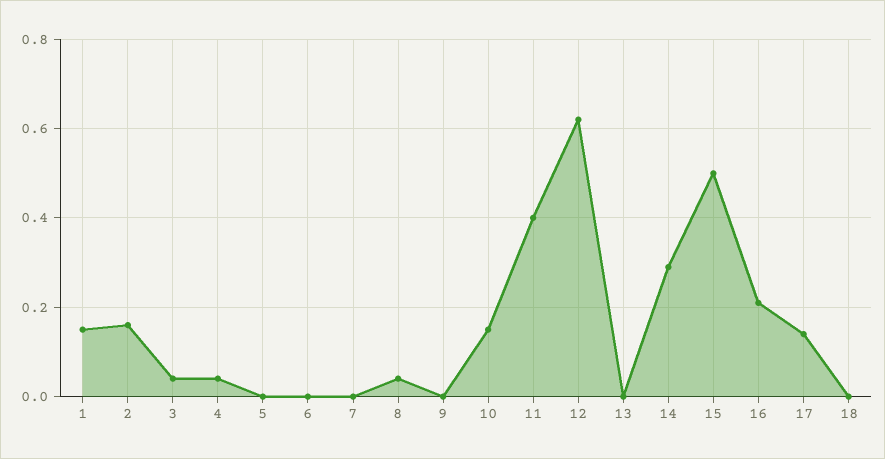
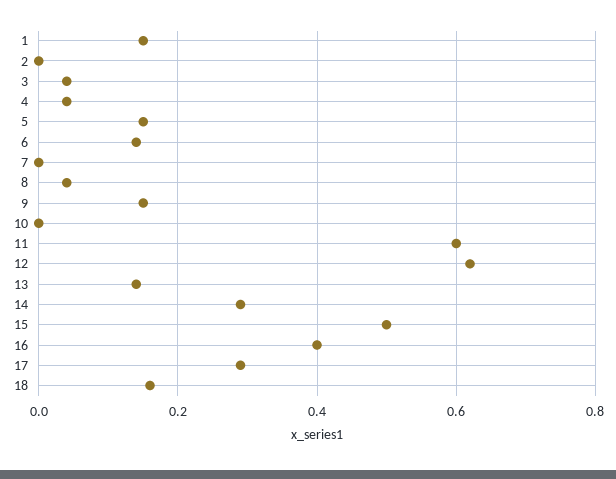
2: 0.15 -> 0
5: 0 -> 0.15
6: 0 -> 0.15
9: 0 -> 0.15
10: 0.15 -> 0
11: 0.4 -> 0.6
13: 0 -> 0.15
16: 0.2 -> 0.4
17: 0.15 -> 0.3
18: 0 -> 0.15

